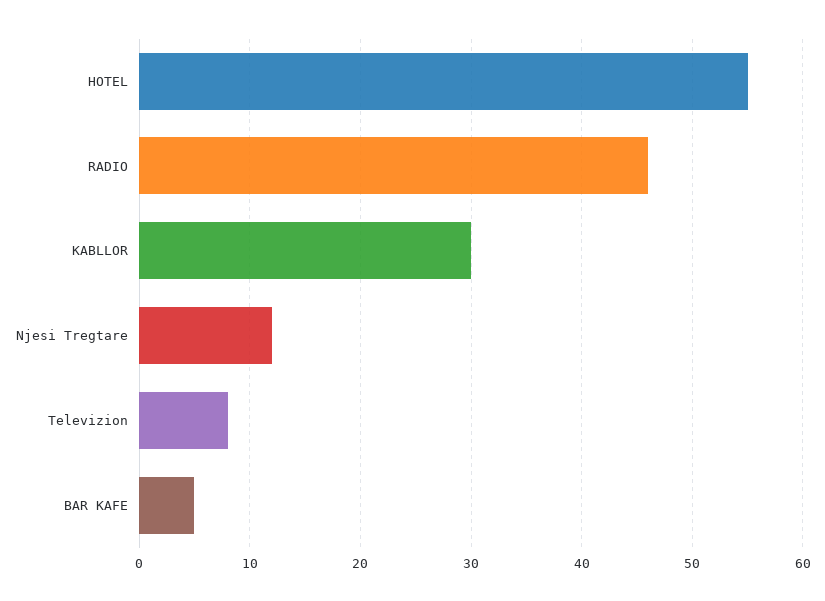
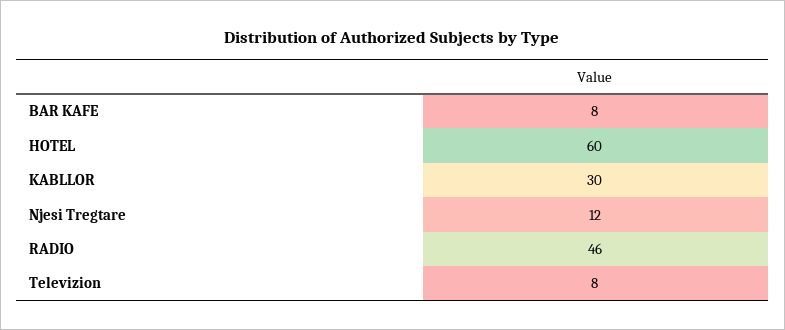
HOTEL: 55 -> 60
BAR KAFE: 5 -> 8

